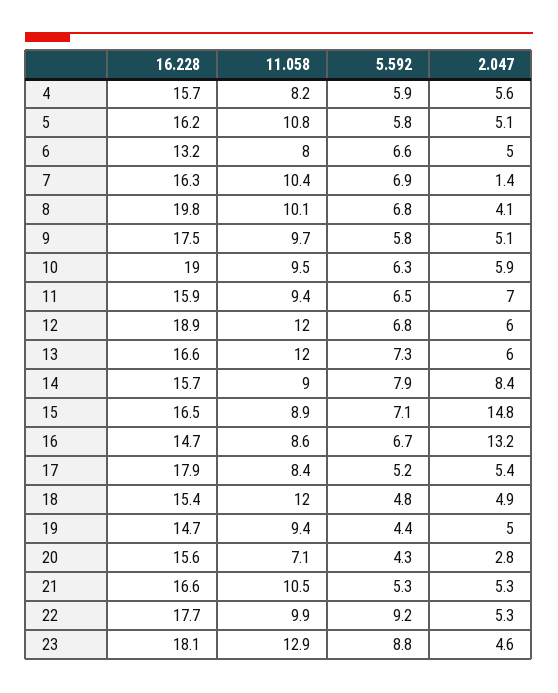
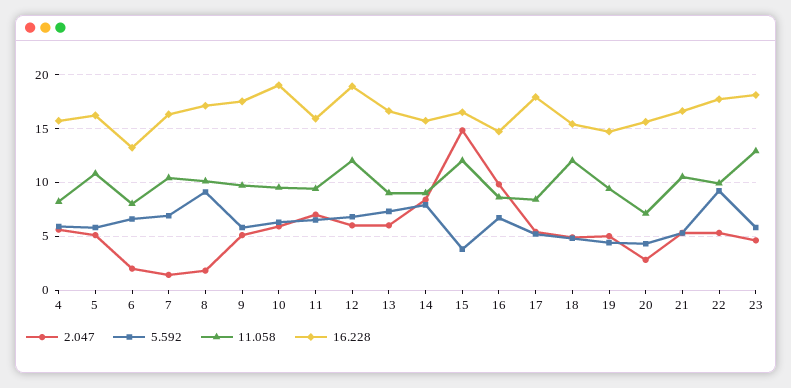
2.047, 6: 5 -> 2
16.228, 8: 19.8 -> 17
5.592, 8: 6.8 -> 9
2.047, 8: 4.1 -> 2
11.058, 13: 12 -> 9
11.058, 15: 8.9 -> 12
5.592, 15: 7.1 -> 4
2.047, 16: 13.2 -> 10
5.592, 23: 8.8 -> 6

